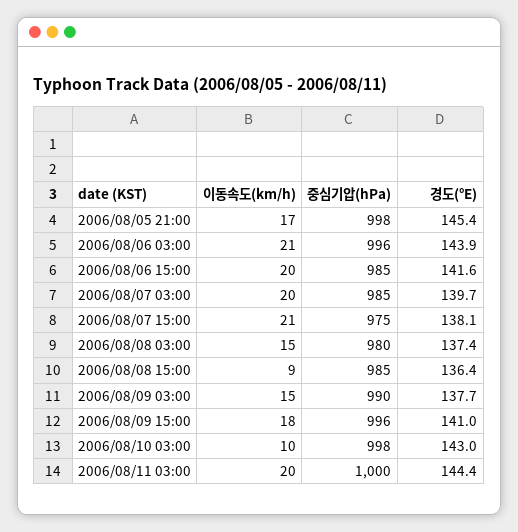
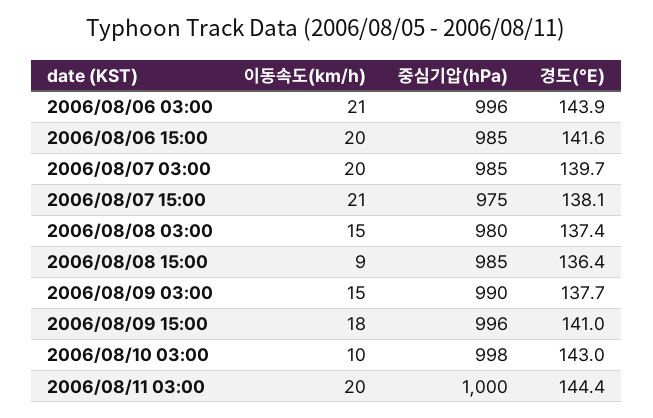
이동속도(km/h), 2006/08/05 21:00: 17 -> none
중심기압(hPa), 2006/08/05 21:00: 998 -> none
경도(°E), 2006/08/05 21:00: 145.4 -> none

